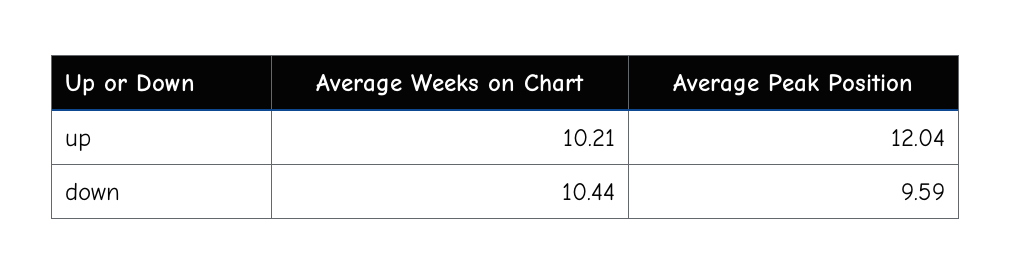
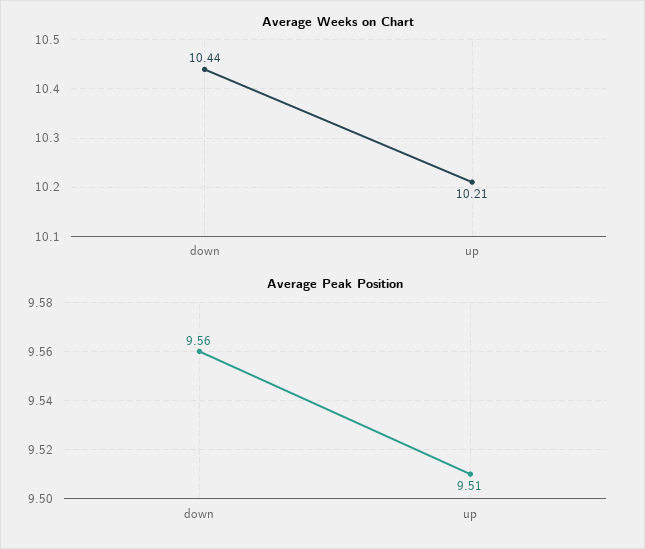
Average Peak Position, up: 12.04 -> 9.51
Average Peak Position, down: 9.59 -> 9.56

